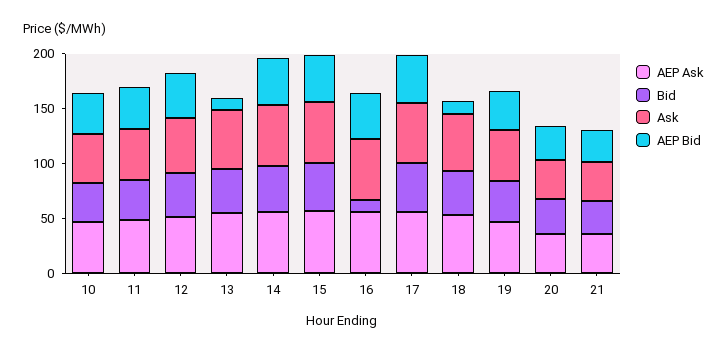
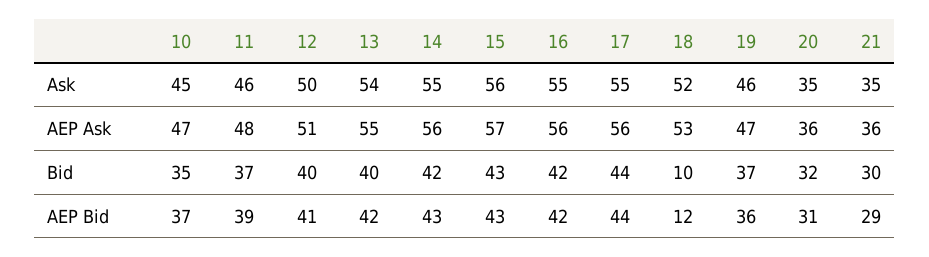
AEP Bid, 13: 10 -> 42
Bid, 16: 10 -> 42
Bid, 18: 40 -> 10

